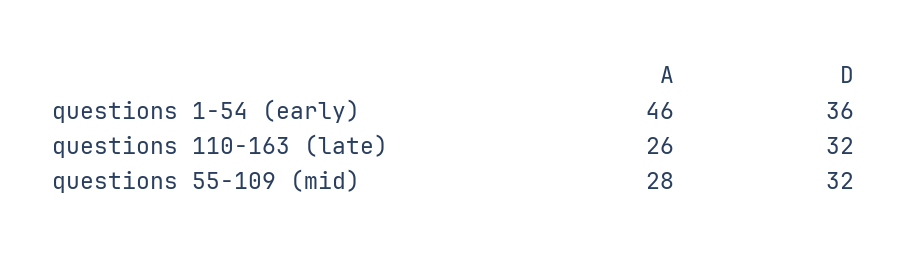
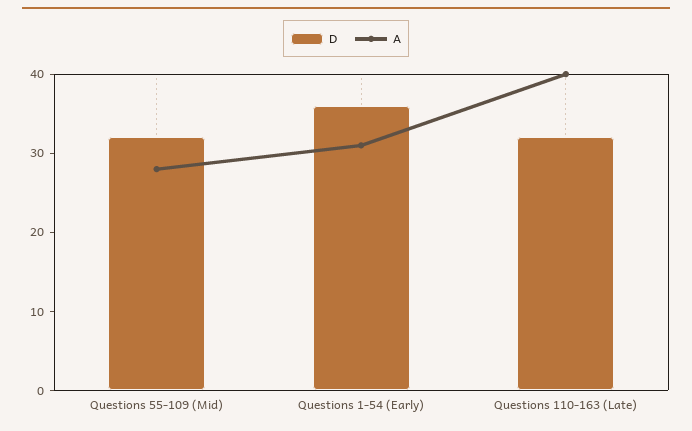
A, questions 1-54 (early): 46 -> 30
A, questions 110-163 (late): 26 -> 40

